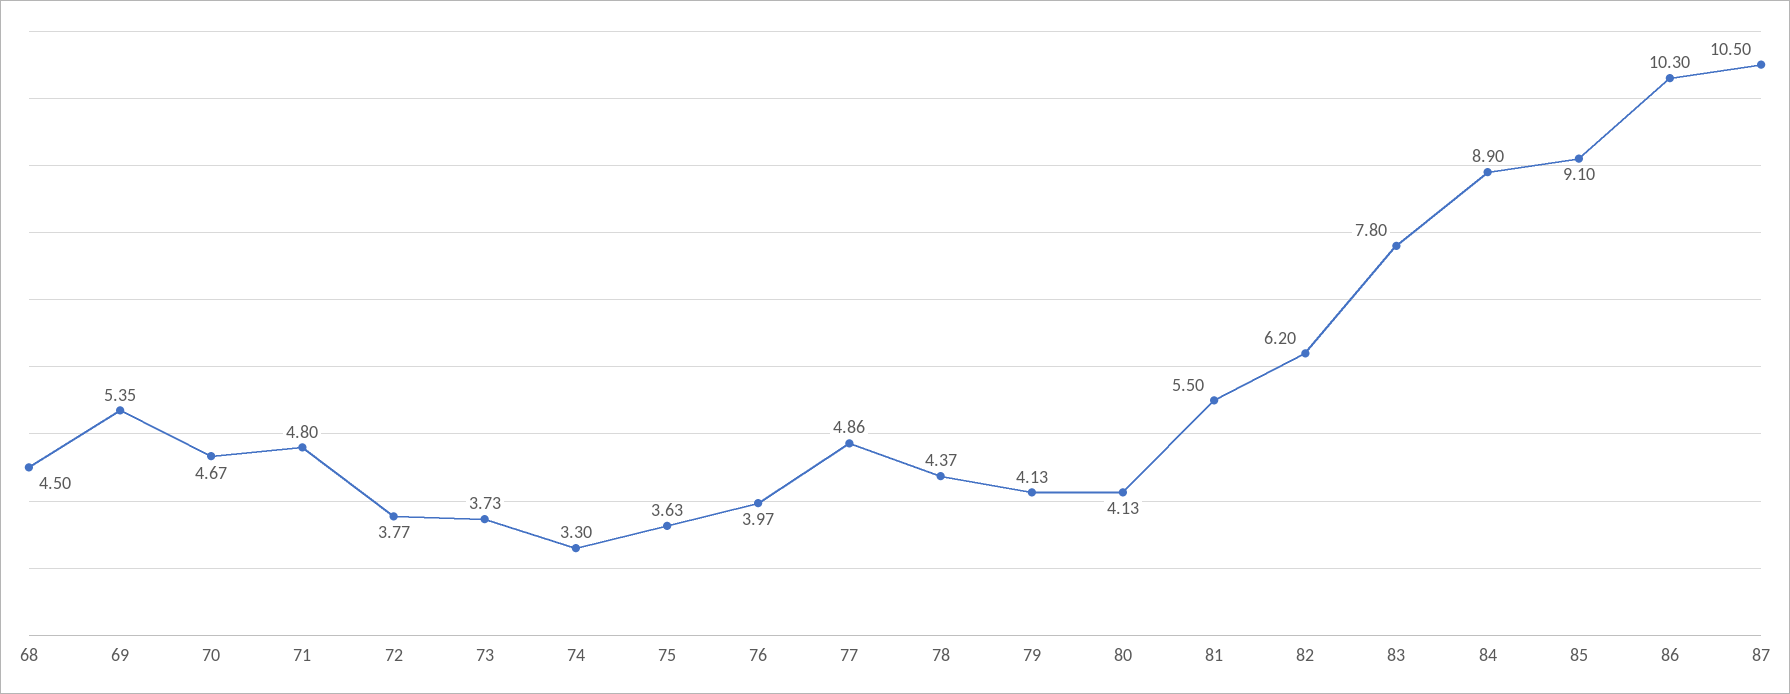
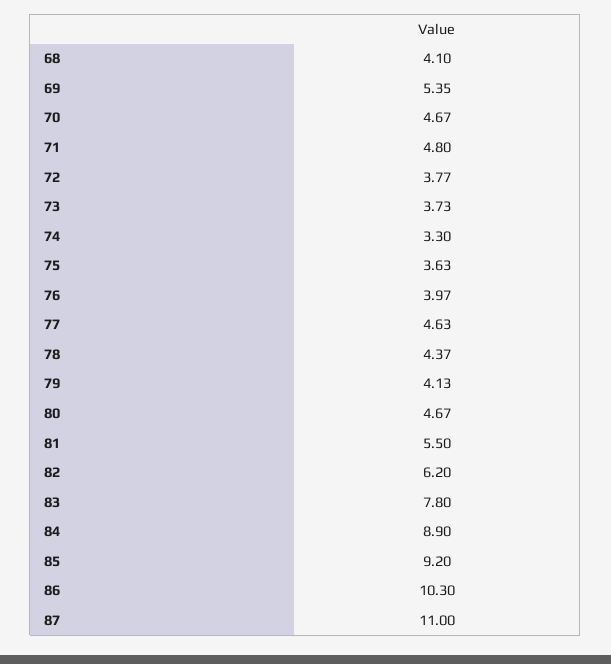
68: 4.5 -> 4.1
77: 4.86 -> 4.63
80: 4.13 -> 4.67
85: 9.1 -> 9.2
87: 10.5 -> 11

